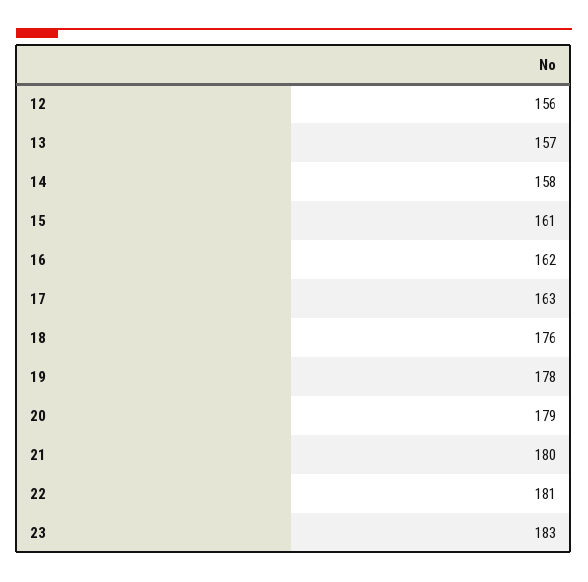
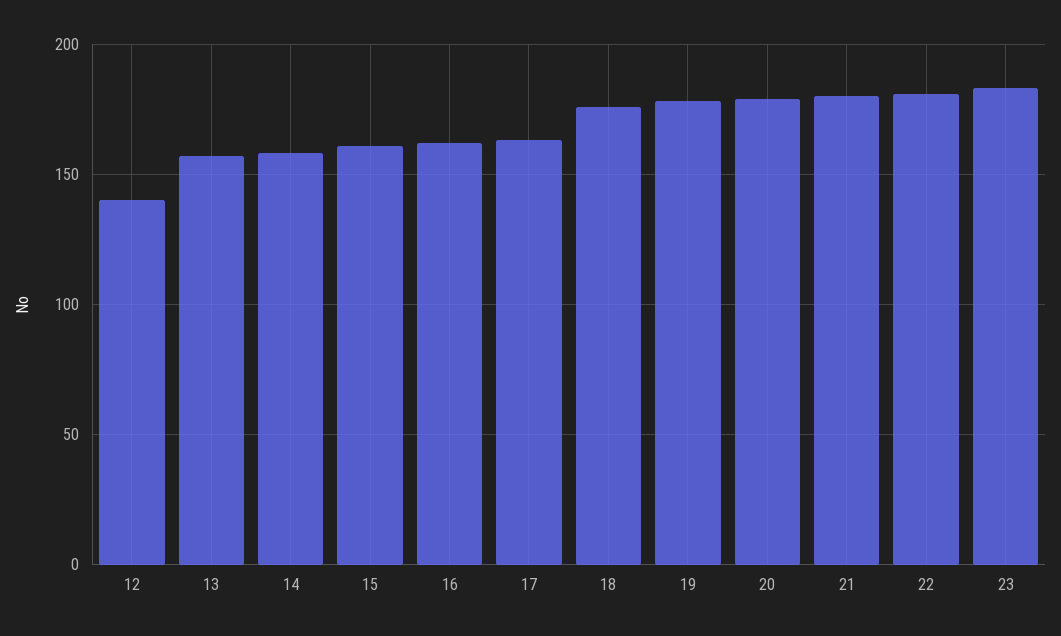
12: 156 -> 140

